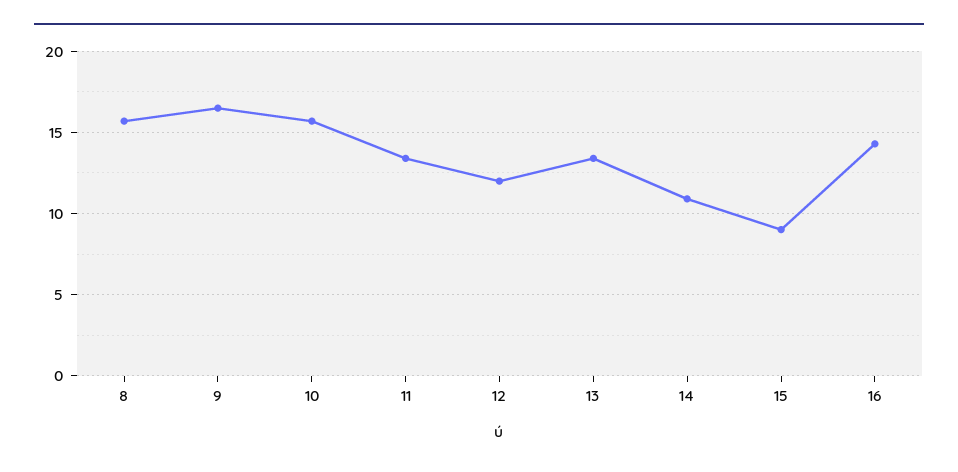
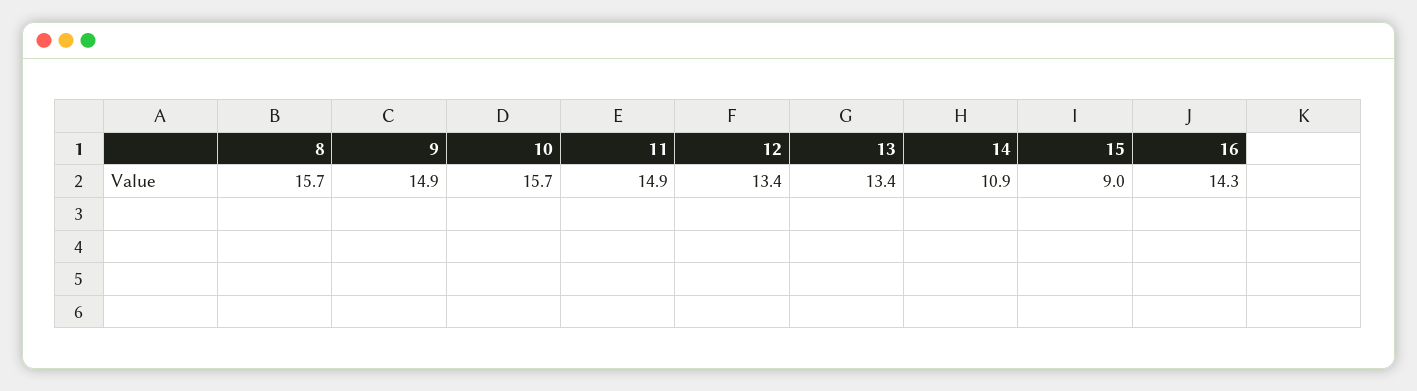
9: 16.5 -> 14.9
11: 13.5 -> 14.9
12: 12 -> 13.4

